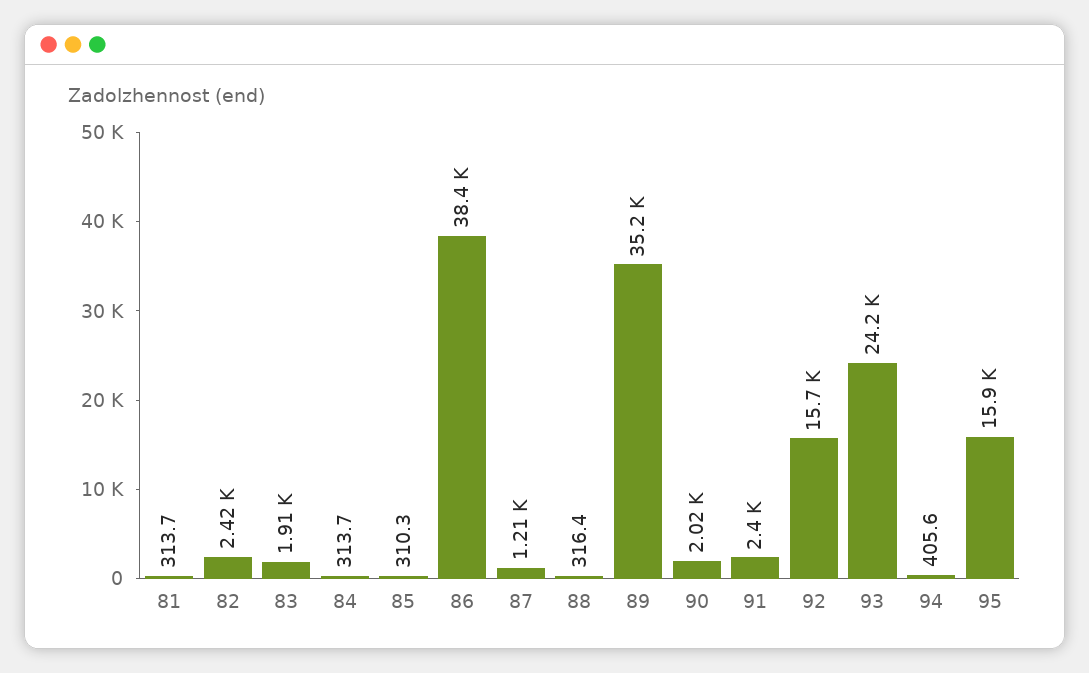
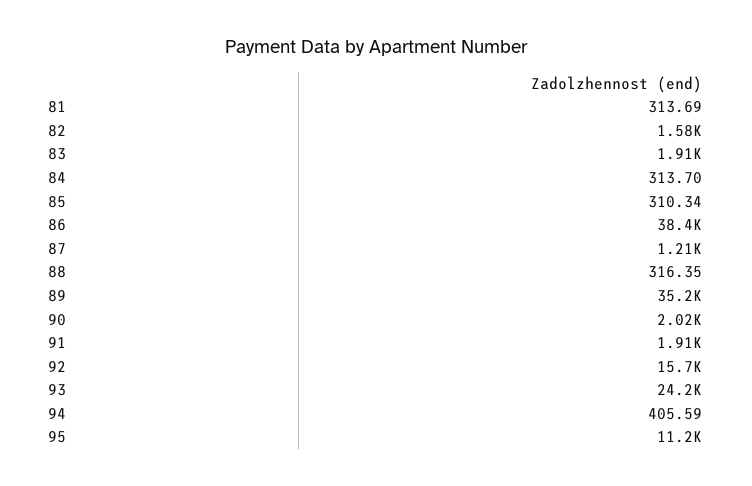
82: 2420 -> 1580
91: 2400 -> 1910
95: 15900 -> 11200

